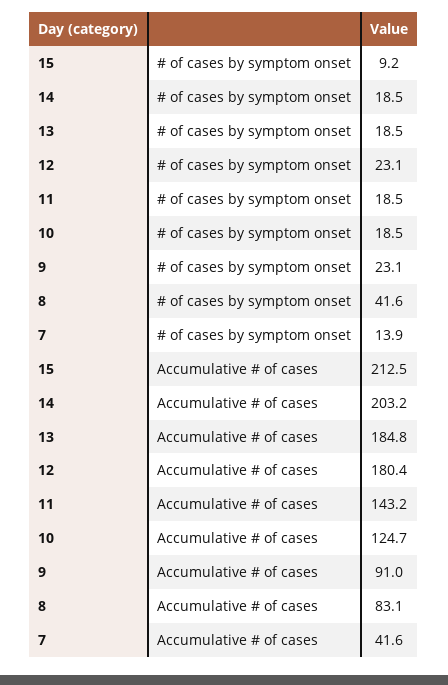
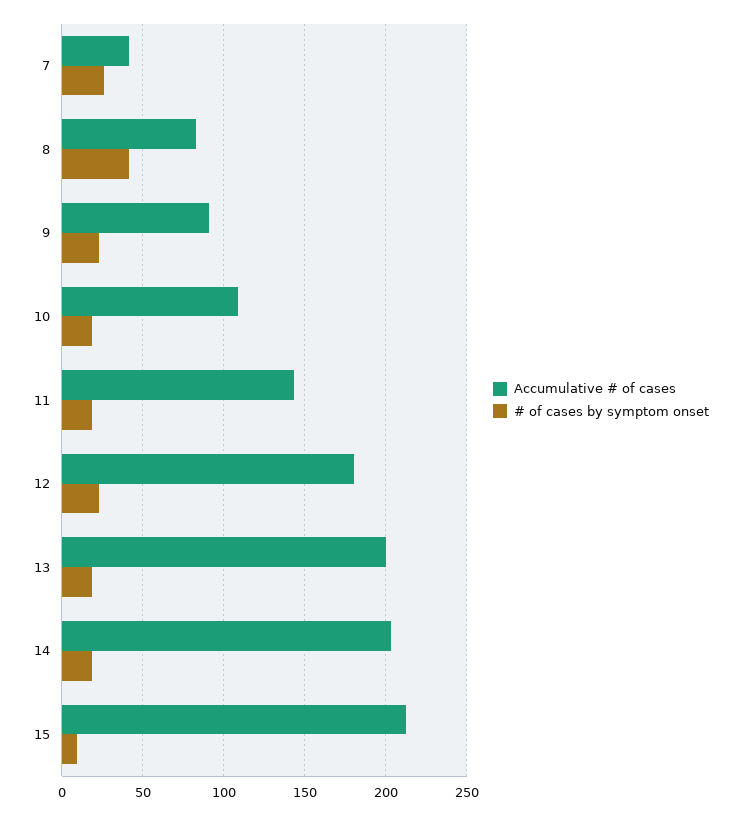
# of cases by symptom onset, 7: 13.9 -> 25
Accumulative # of cases, 13: 184.8 -> 200
Accumulative # of cases, 10: 124.7 -> 110

